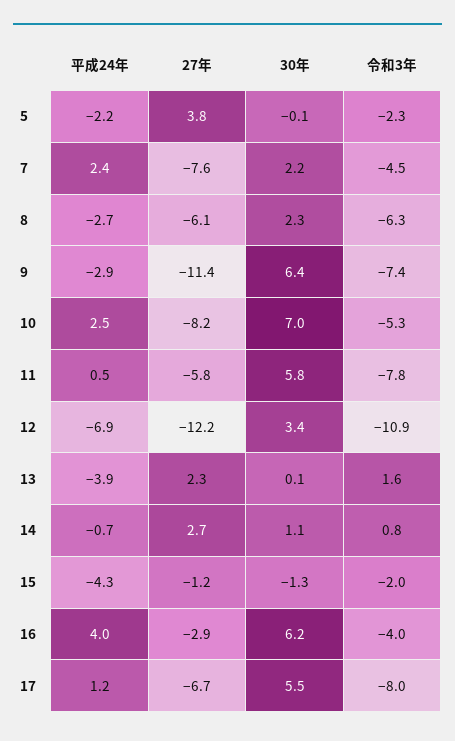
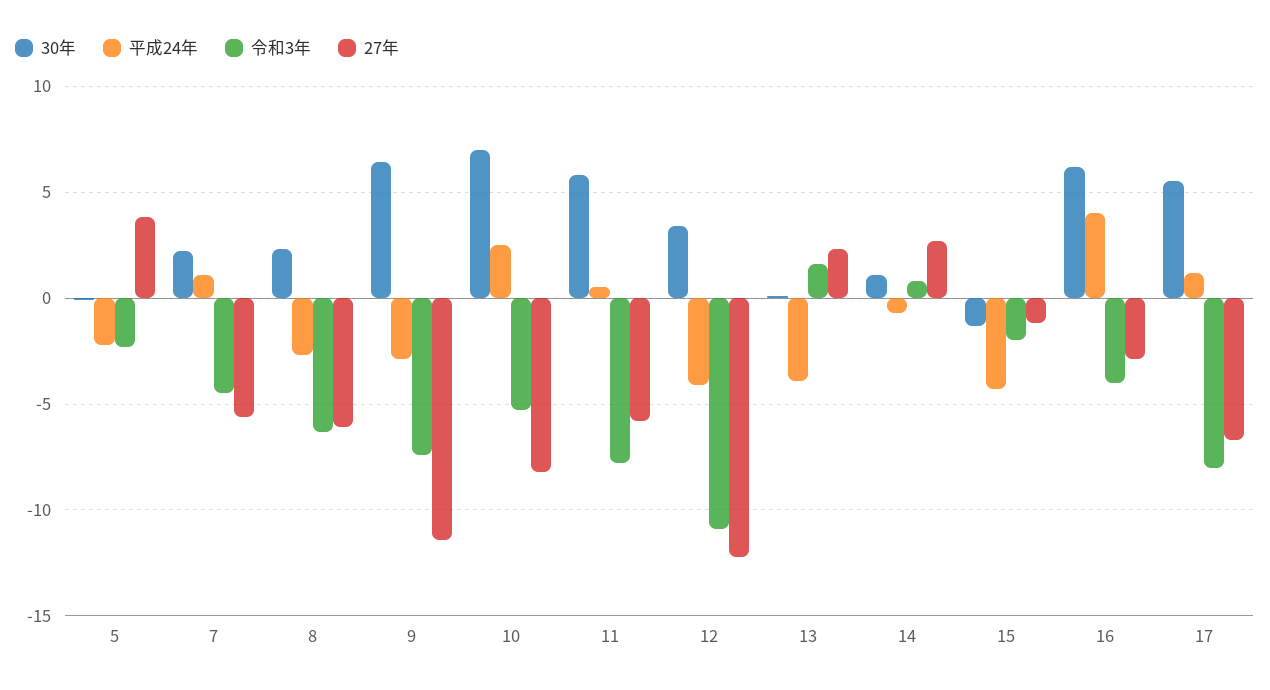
平成24年, 7: 2.4 -> 1
27年, 7: -7.6 -> -5.5
平成24年, 12: -6.9 -> -4

